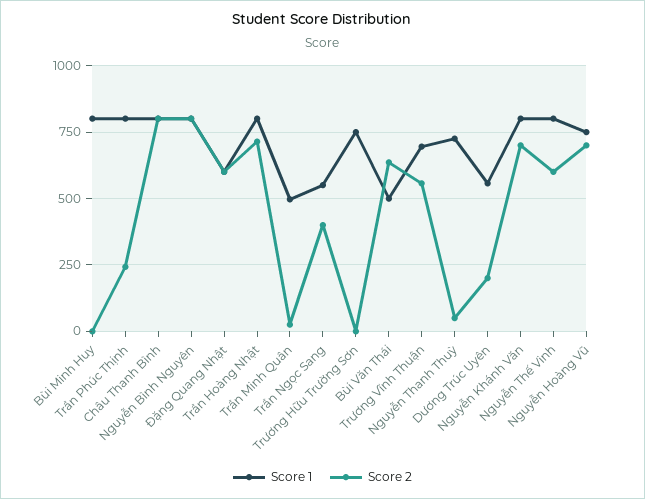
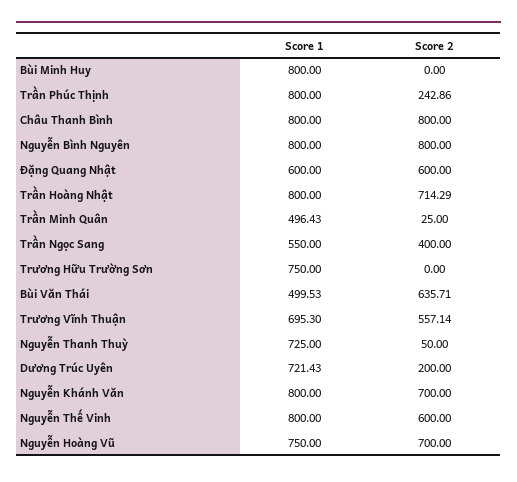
Score 1, Dương Trúc Uyên: 550 -> 721.43

